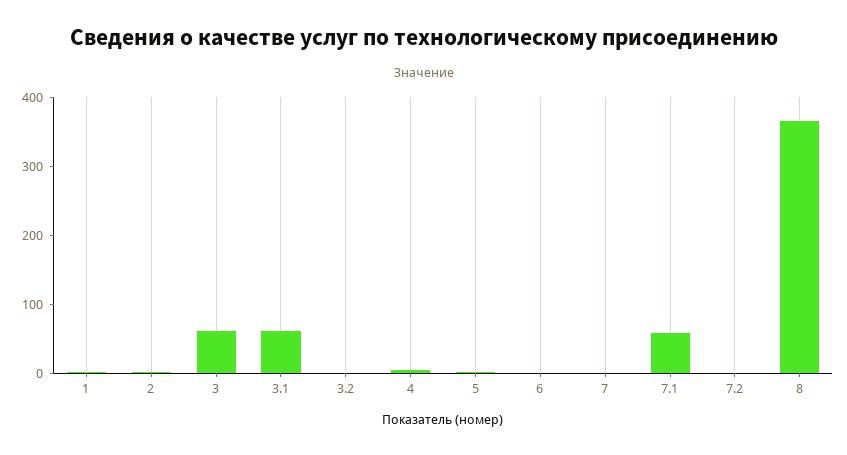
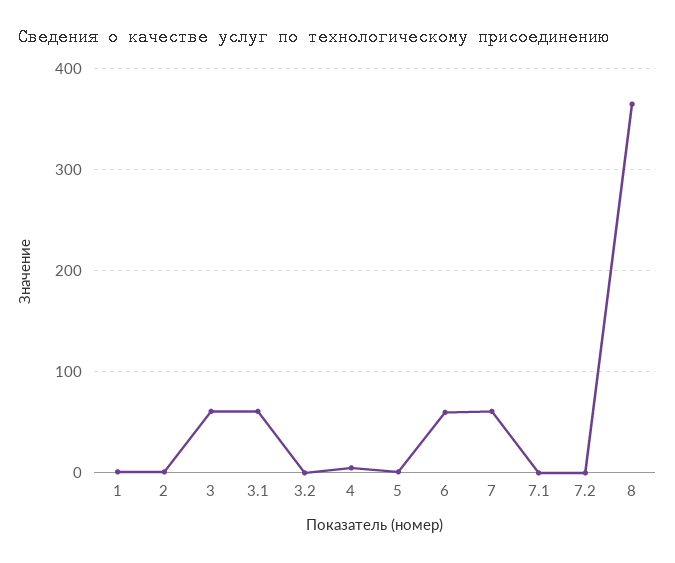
6: 0 -> 60
7: 0 -> 60
7.1: 60 -> 0

